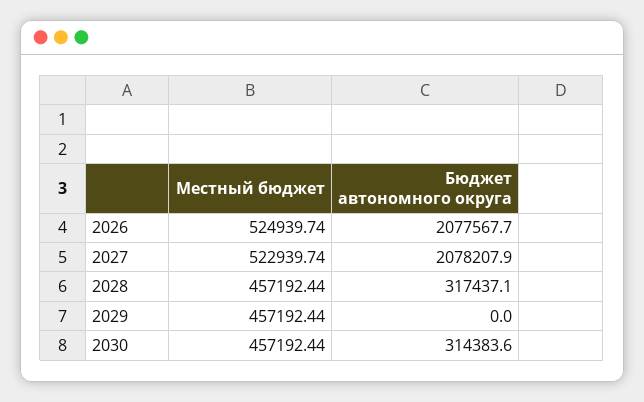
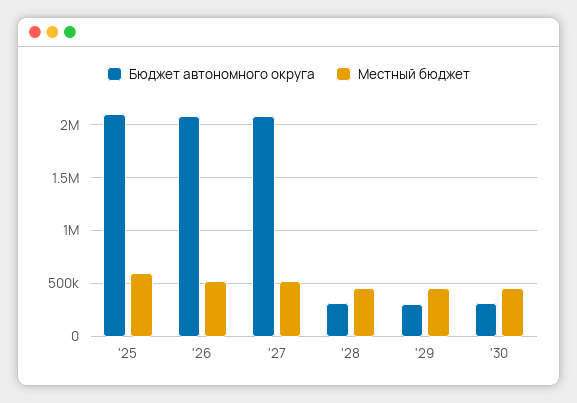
Бюджет автономного округа, 2029: 0 -> 300000
Бюджет автономного округа, '25: none -> 2100000
Местный бюджет, '25: none -> 600000

